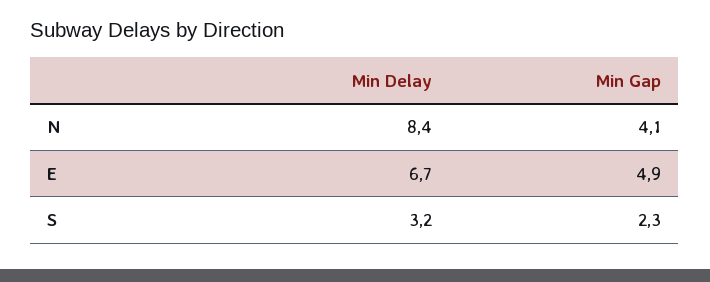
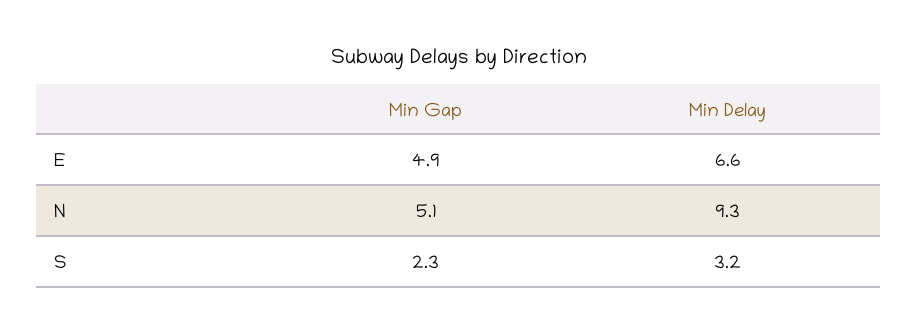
Min Delay, N: 8.4 -> 9.3
Min Gap, N: 4.1 -> 5.1
Min Delay, E: 6.7 -> 6.6

